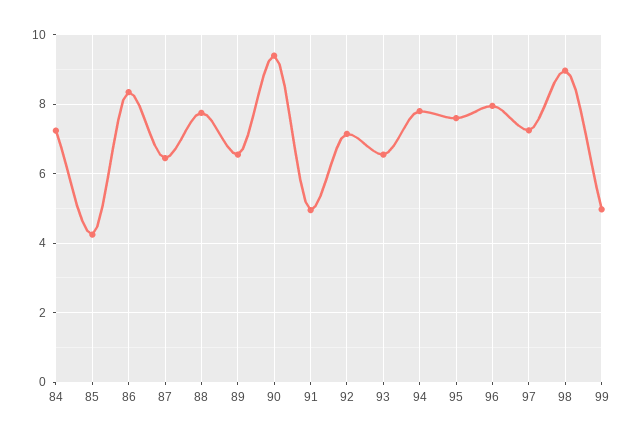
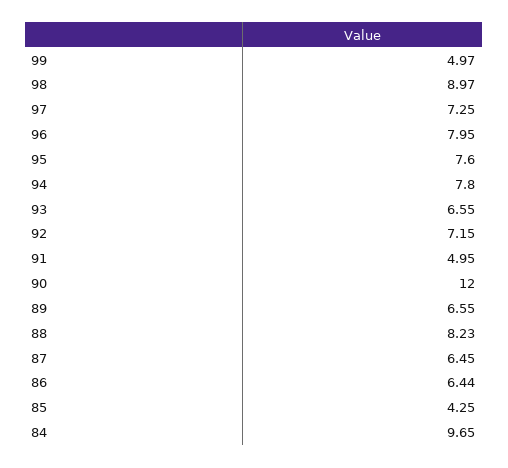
84: 7.2 -> 9.65
86: 8.4 -> 6.44
88: 7.8 -> 8.23
90: 9.4 -> 12

